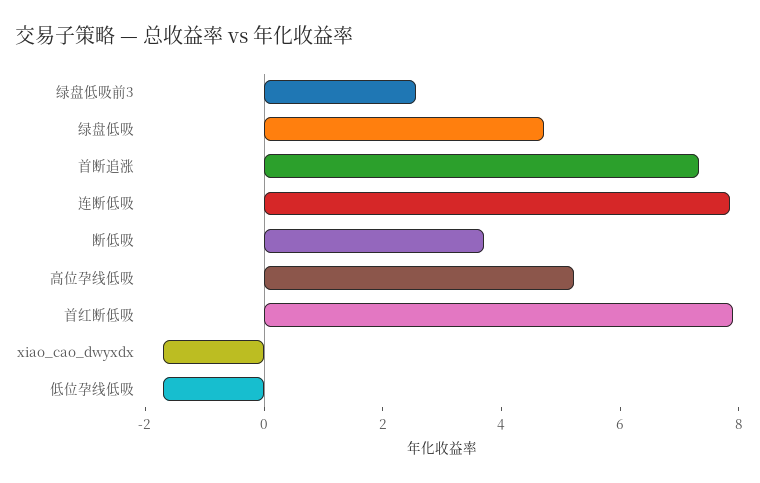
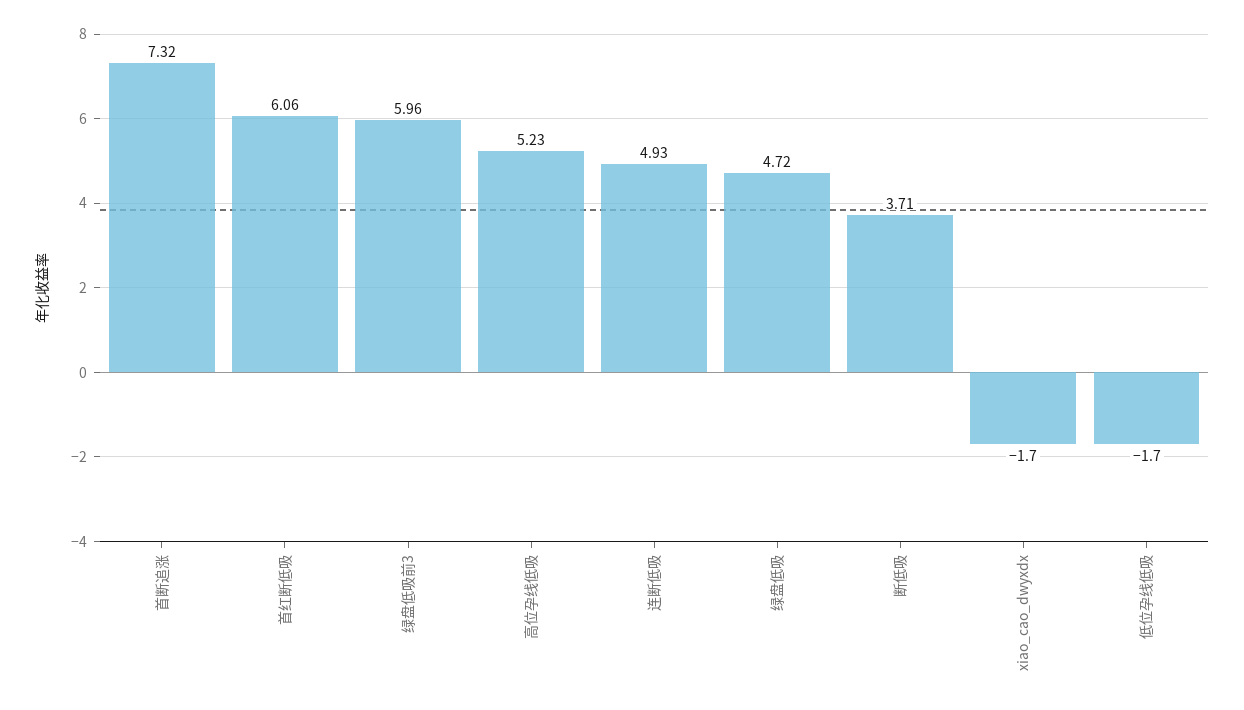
绿盘低吸前3: 2.5 -> 5.96
连断低吸: 8 -> 4.93
首红断低吸: 8 -> 6.06

